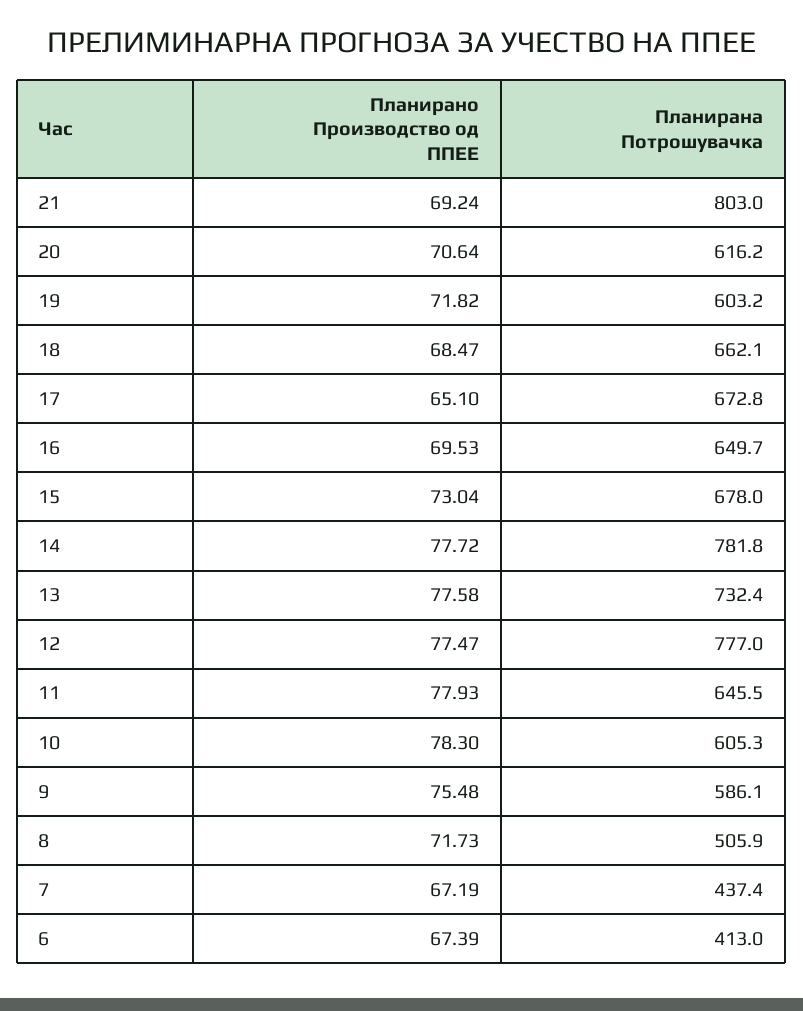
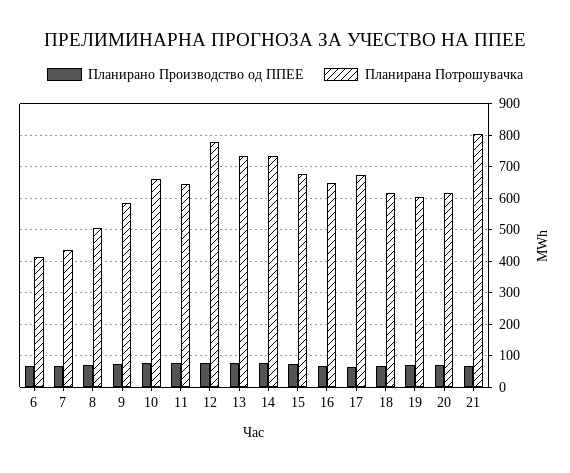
Планирана Потрошувачка, 18: 662.1 -> 620
Планирана Потрошувачка, 14: 781.8 -> 740
Планирана Потрошувачка, 10: 605.3 -> 660

